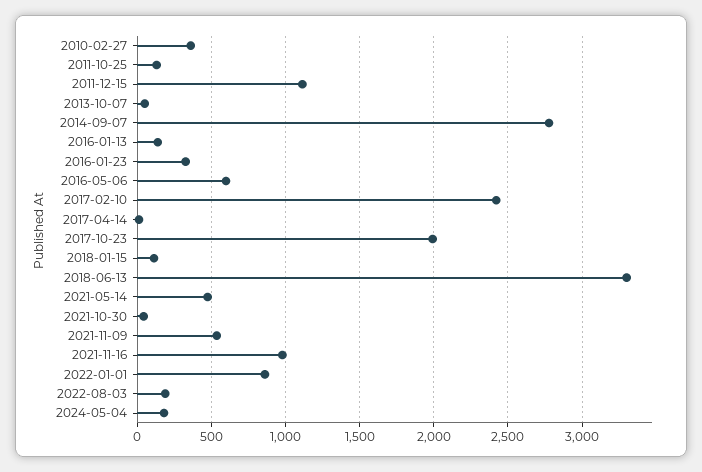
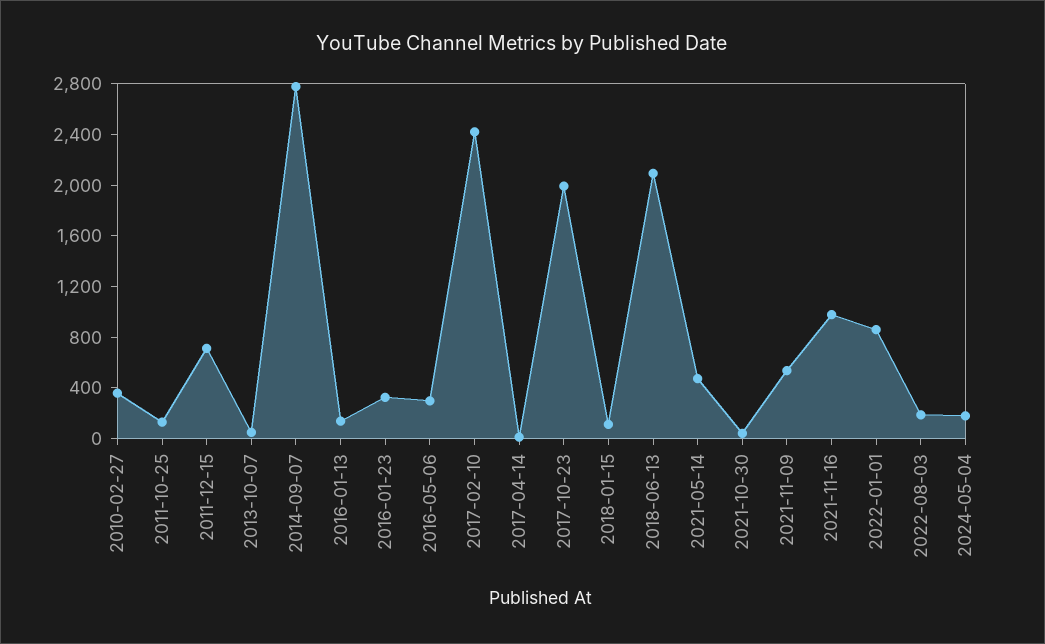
2011-12-15: 1100 -> 700
2016-05-06: 600 -> 300
2018-06-13: 3300 -> 2100

